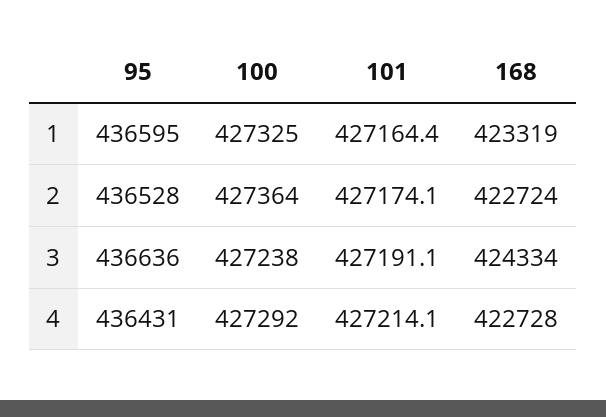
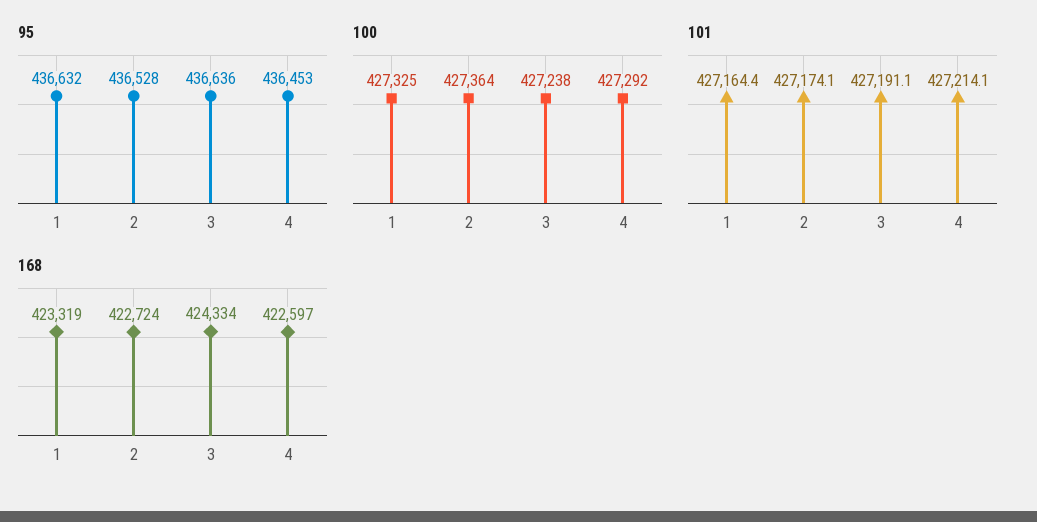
95, 1: 436595 -> 436632
95, 4: 436431 -> 436453
168, 4: 422728 -> 422597

